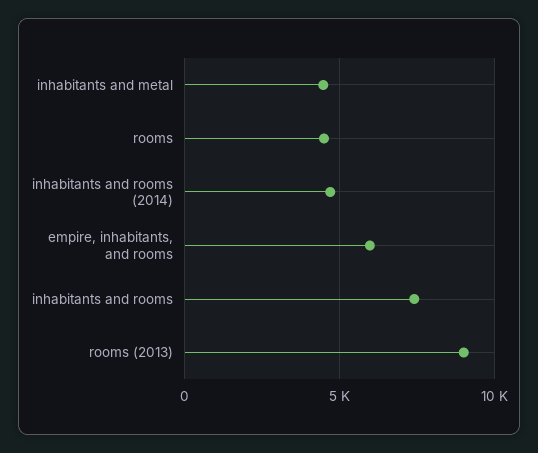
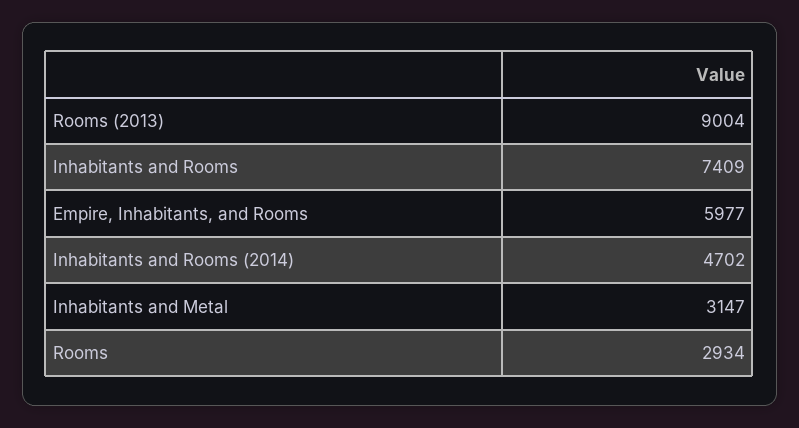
inhabitants and metal: 4500 -> 3147
rooms: 4500 -> 2934

